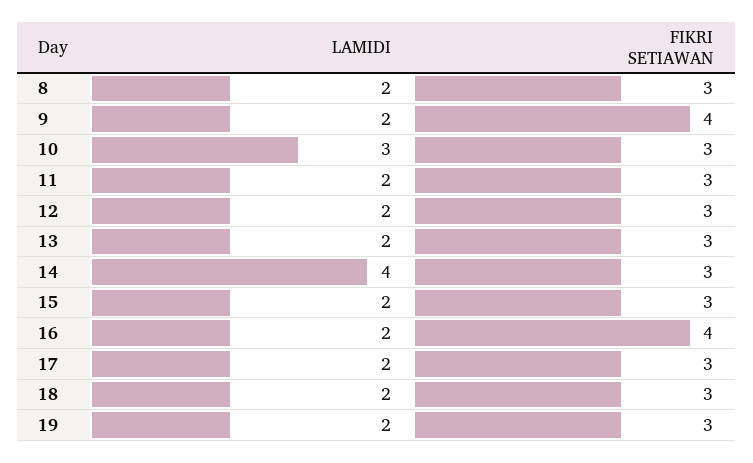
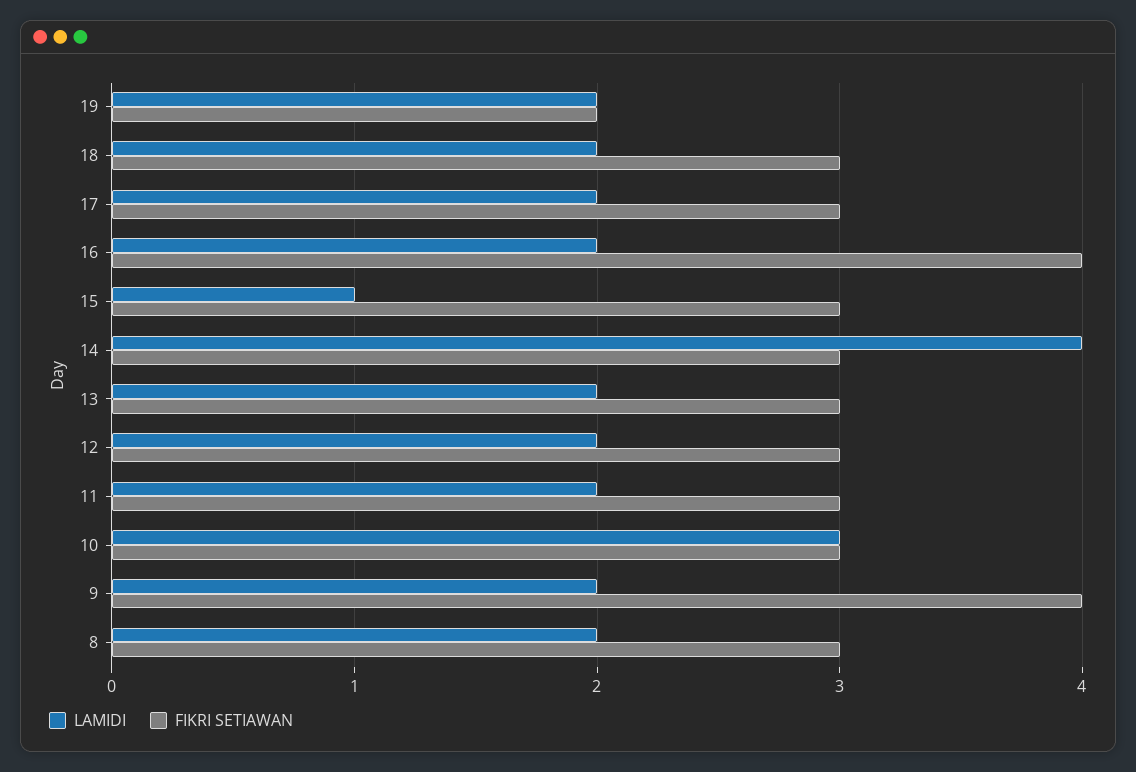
LAMIDI, 15: 2 -> 1
FIKRI SETIAWAN, 19: 3 -> 2

